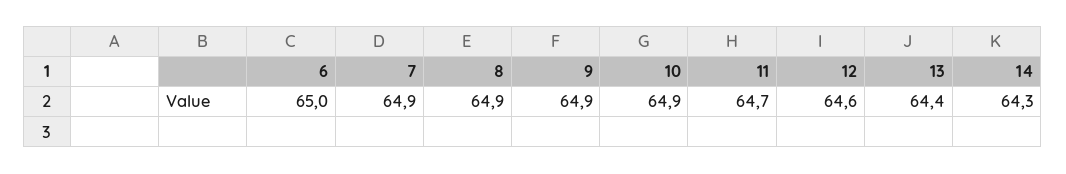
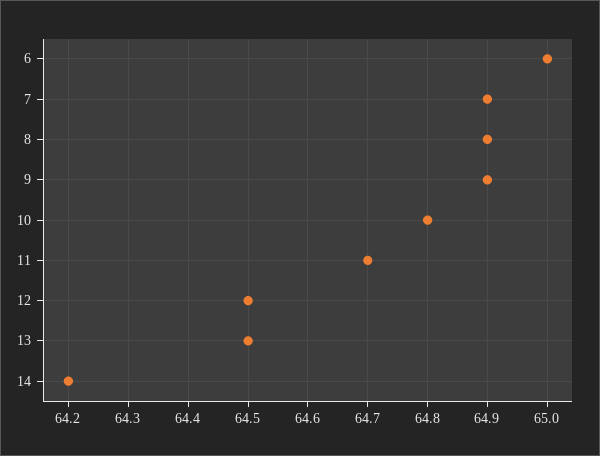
10: 64.9 -> 64.8
12: 64.6 -> 64.5
13: 64.4 -> 64.5
14: 64.3 -> 64.2

